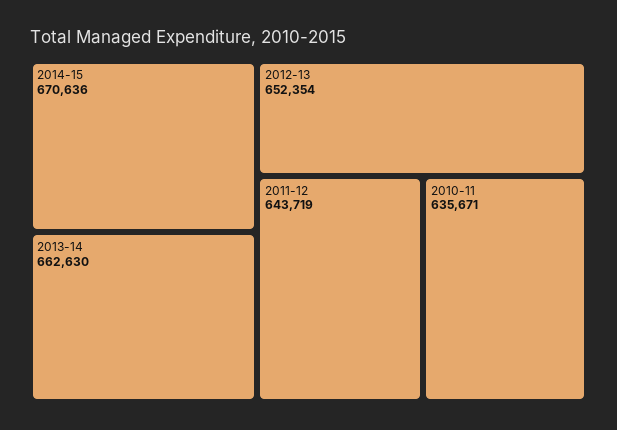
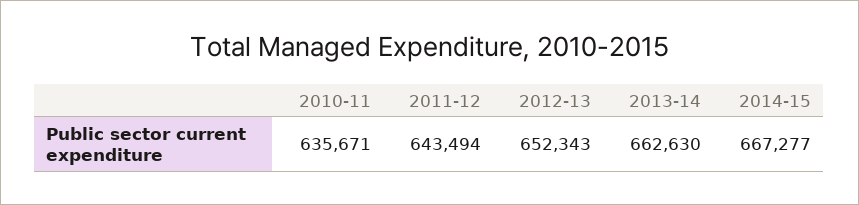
2014-15: 670636 -> 667277
2012-13: 652354 -> 652343
2011-12: 643719 -> 643494

